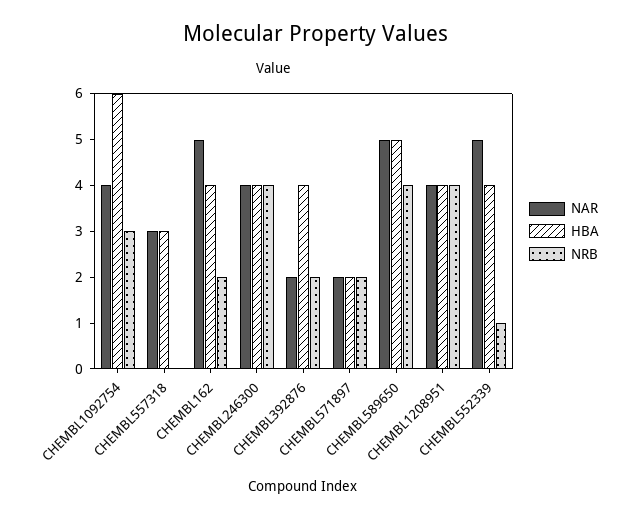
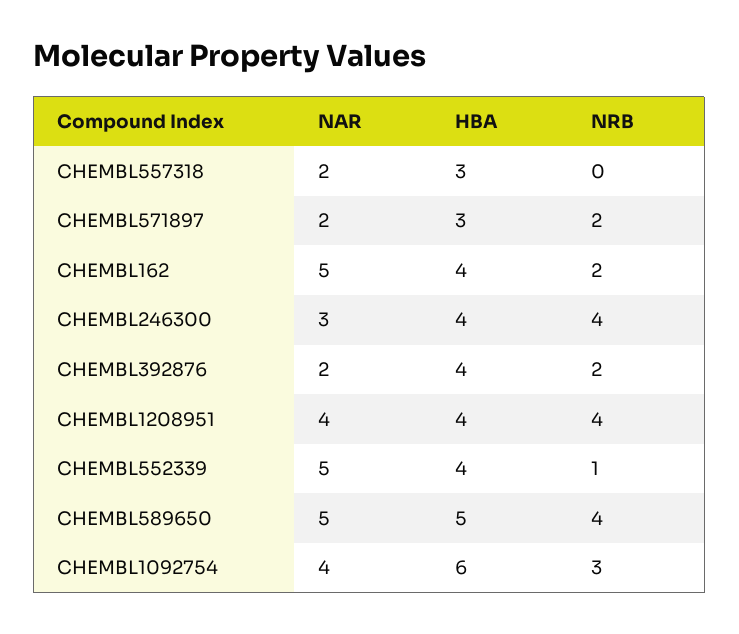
NAR, CHEMBL557318: 3 -> 2
NAR, CHEMBL246300: 4 -> 3
HBA, CHEMBL571897: 2 -> 3

